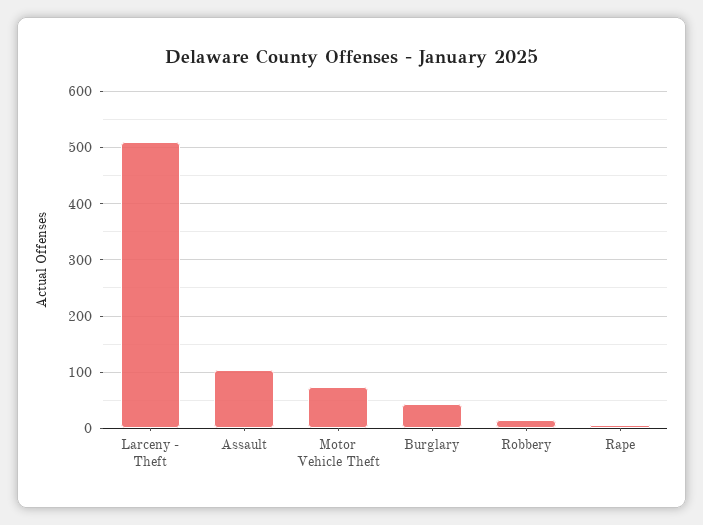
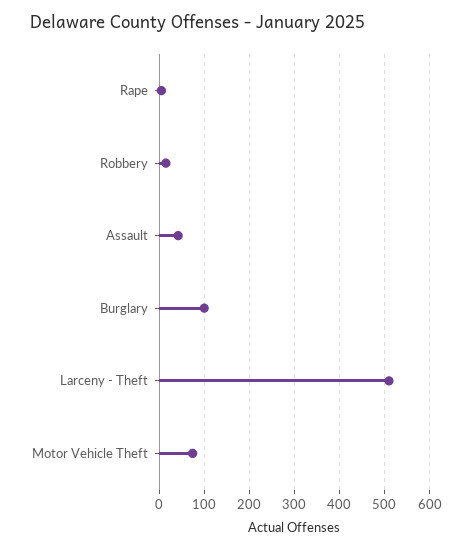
Assault: 100 -> 40
Burglary: 40 -> 100

